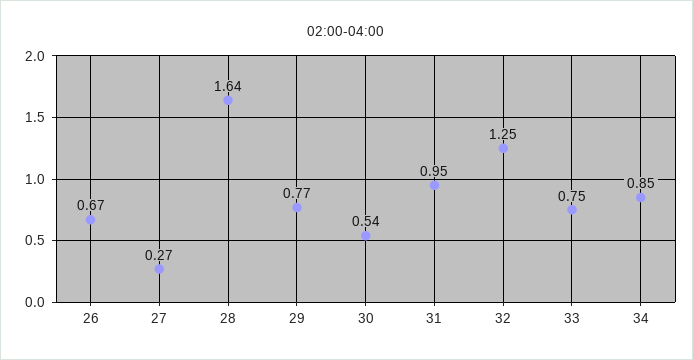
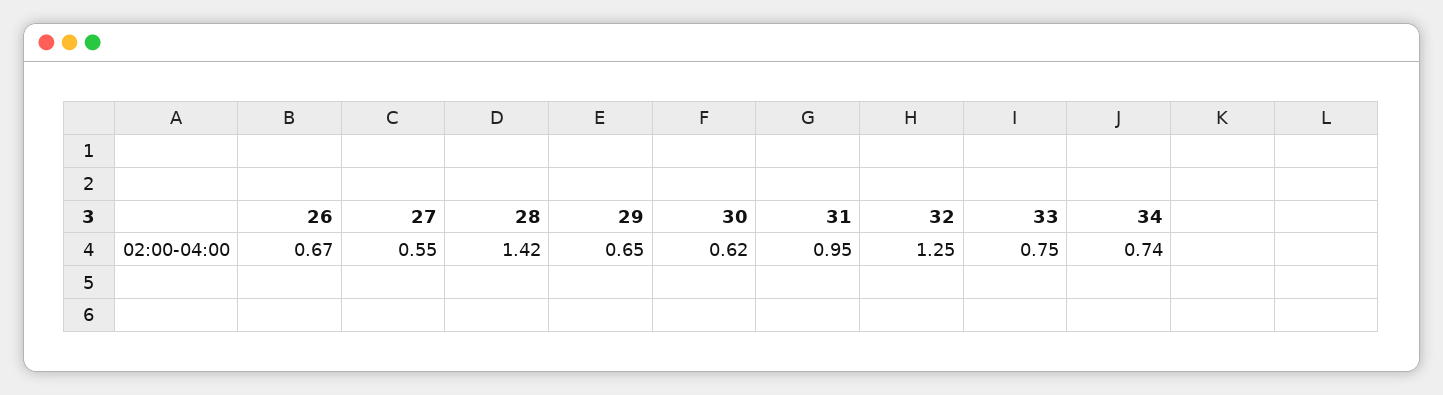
27: 0.27 -> 0.55
28: 1.64 -> 1.42
29: 0.77 -> 0.65
30: 0.54 -> 0.62
34: 0.85 -> 0.74

